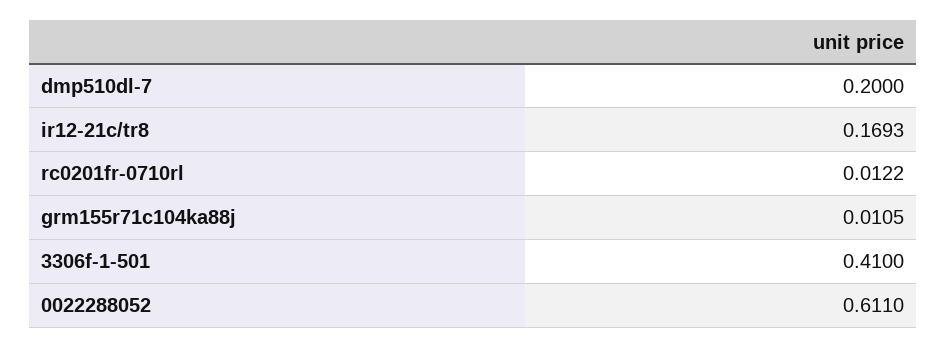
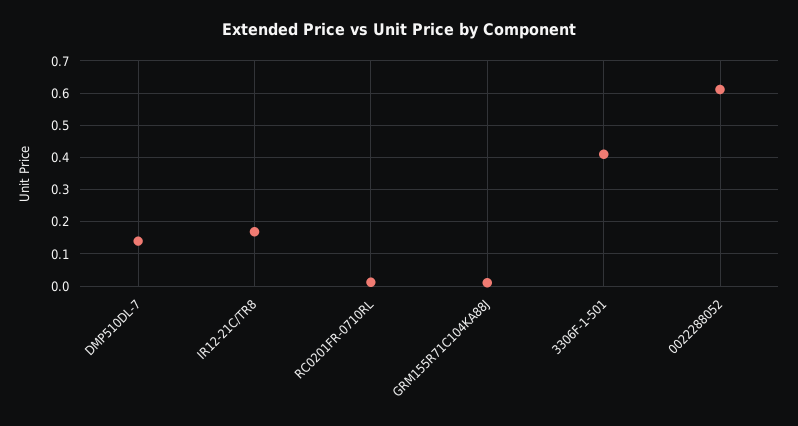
dmp510dl-7: 0.2 -> 0.14

